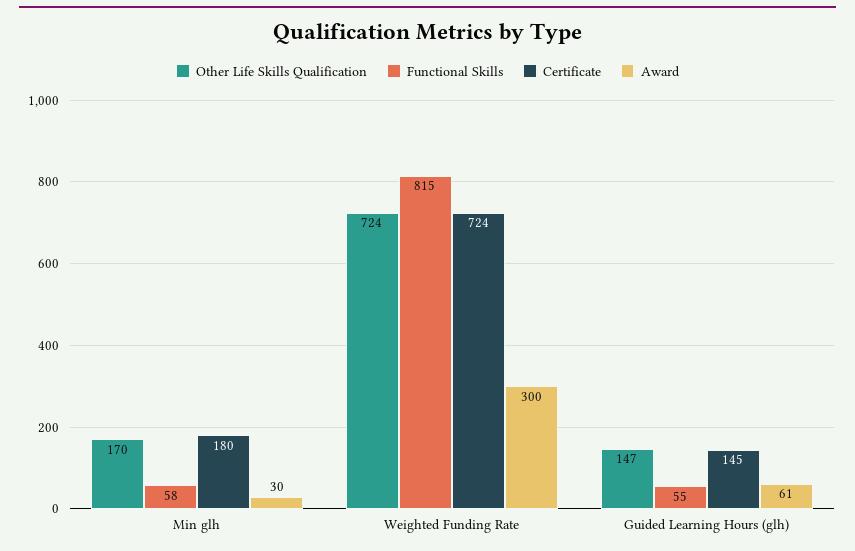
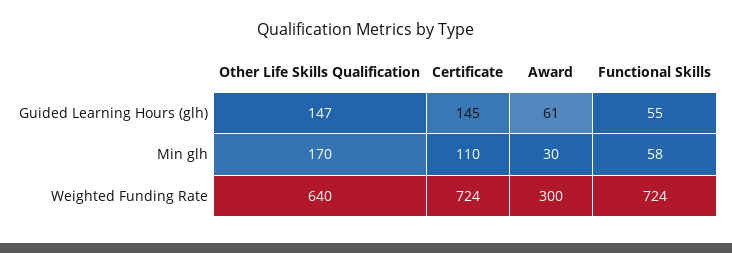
Certificate, Min glh: 180 -> 110
Other Life Skills Qualification, Weighted Funding Rate: 724 -> 640
Functional Skills, Weighted Funding Rate: 815 -> 724

